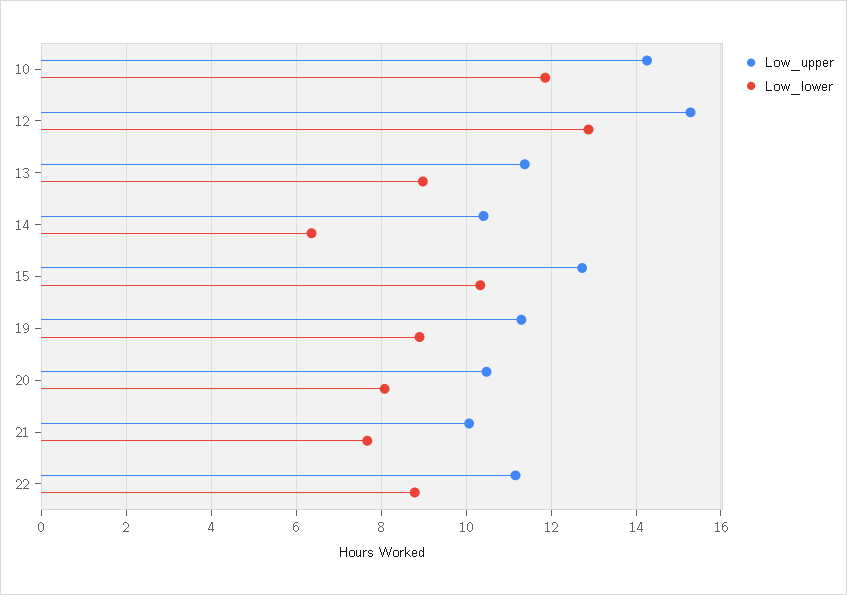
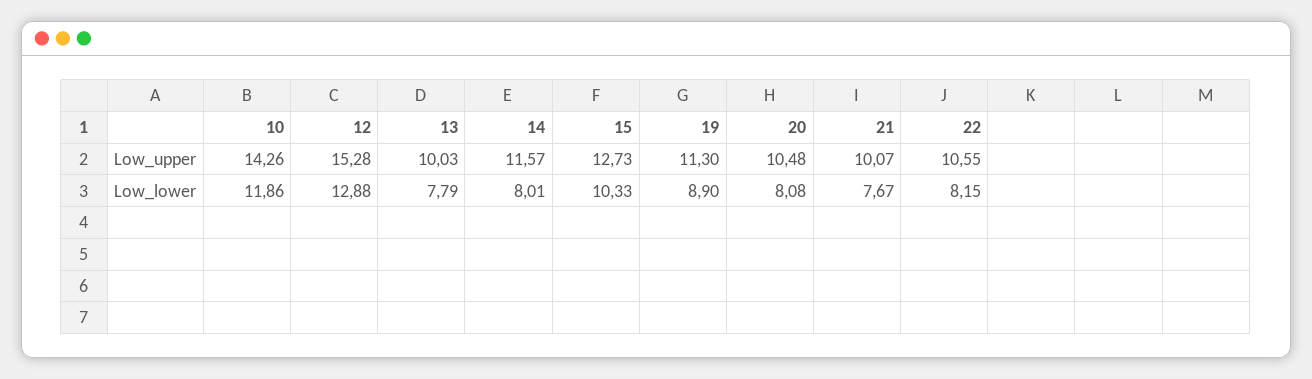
Low_upper, 13: 11.4 -> 10.03
Low_lower, 13: 9 -> 7.79
Low_upper, 14: 10.4 -> 11.57
Low_lower, 14: 6.4 -> 8.01
Low_upper, 22: 11.2 -> 10.55
Low_lower, 22: 8.8 -> 8.15

